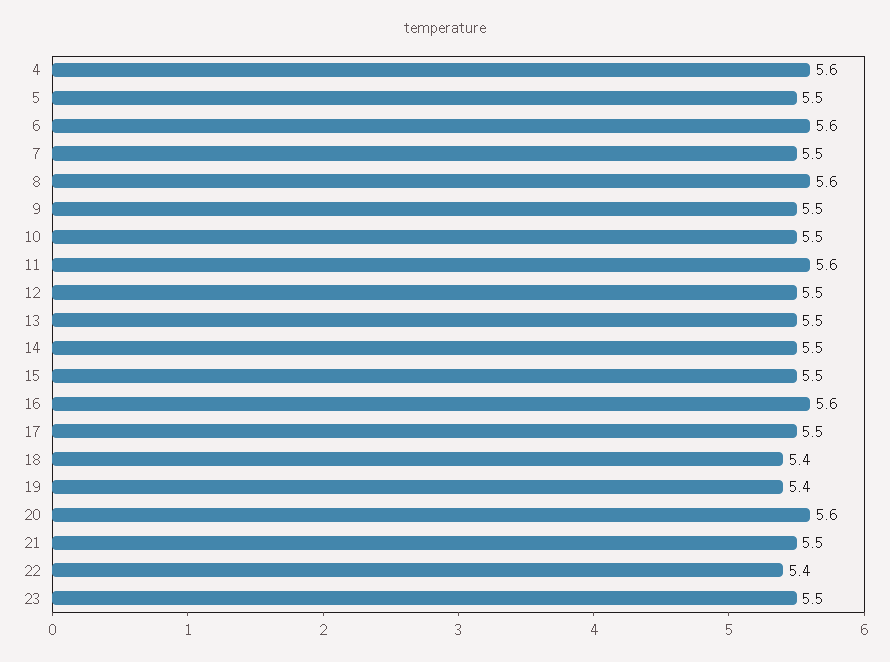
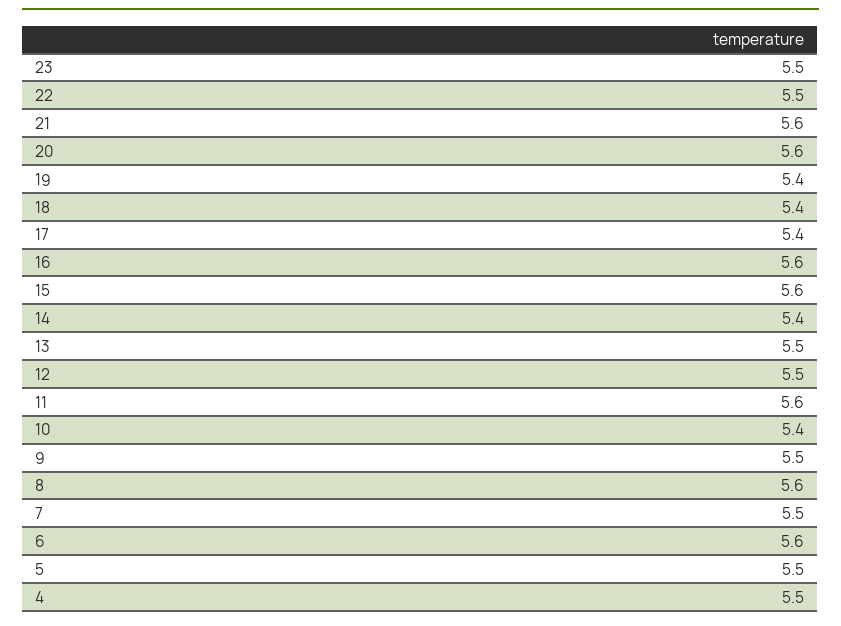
4: 5.6 -> 5.5
10: 5.5 -> 5.4
14: 5.5 -> 5.4
15: 5.5 -> 5.6
17: 5.5 -> 5.4
21: 5.5 -> 5.6
22: 5.4 -> 5.5

